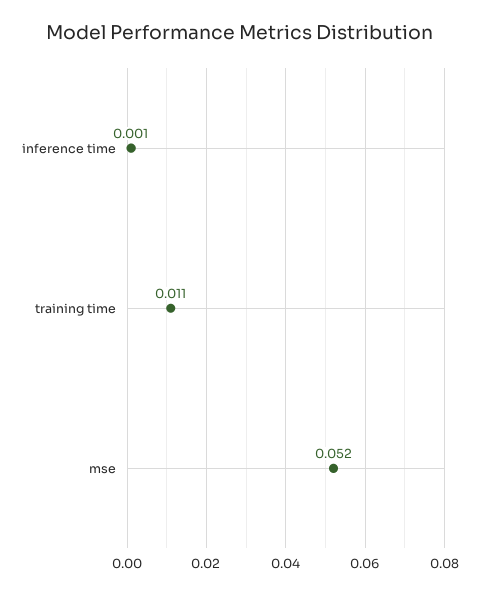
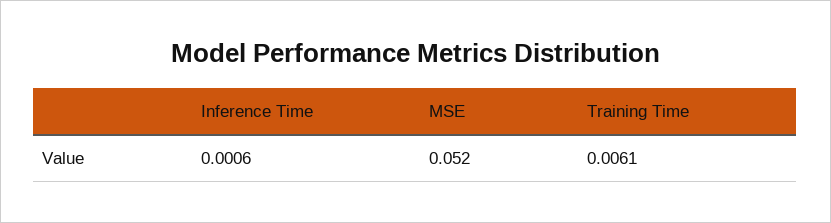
training time: 0.011 -> 0.0061

